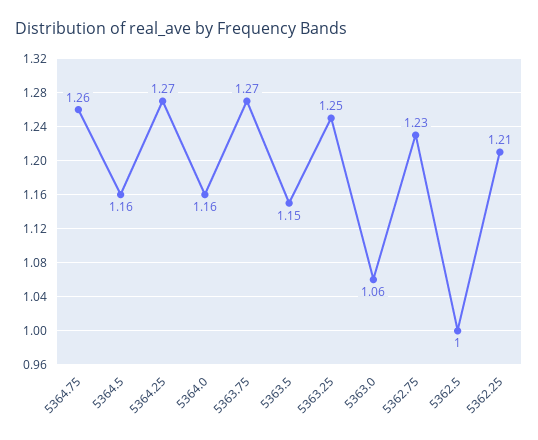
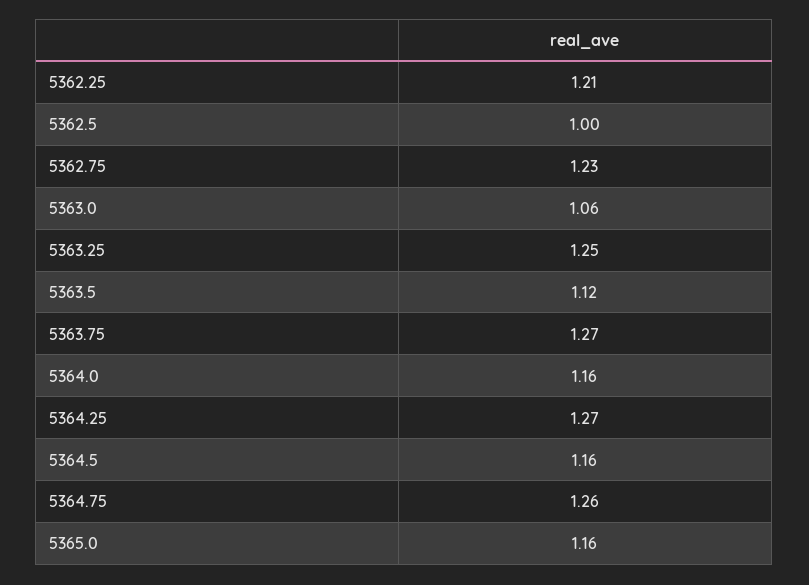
5363.5: 1.15 -> 1.12
5365.0: none -> 1.16

